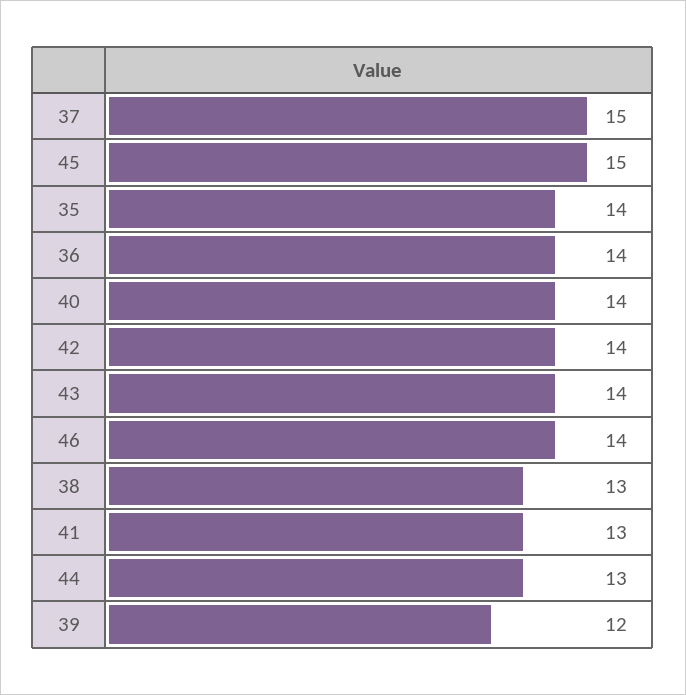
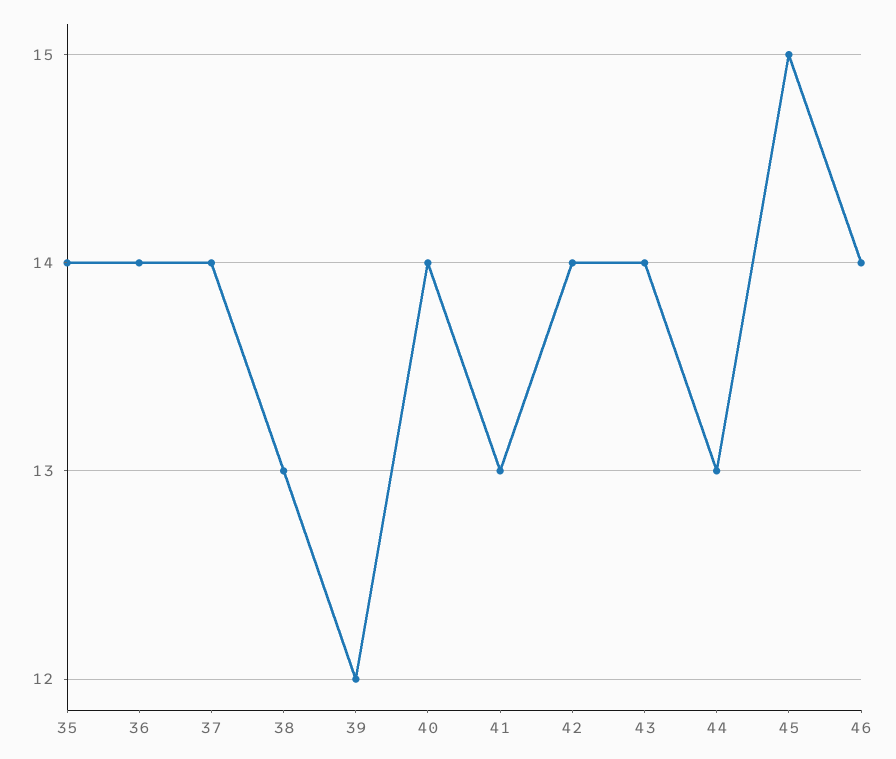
37: 15 -> 14

